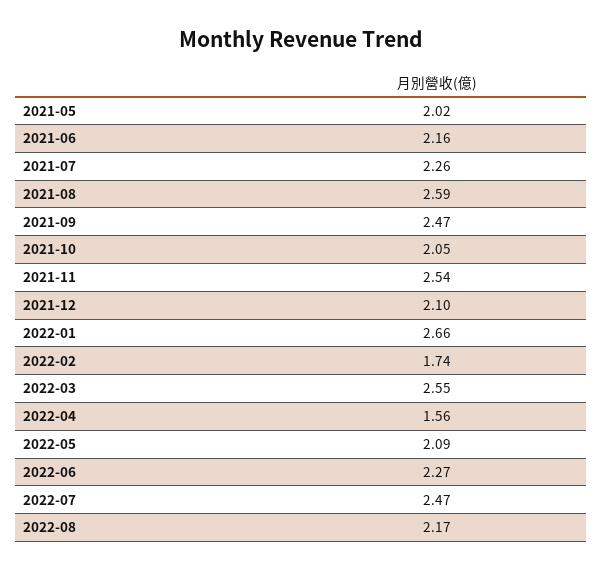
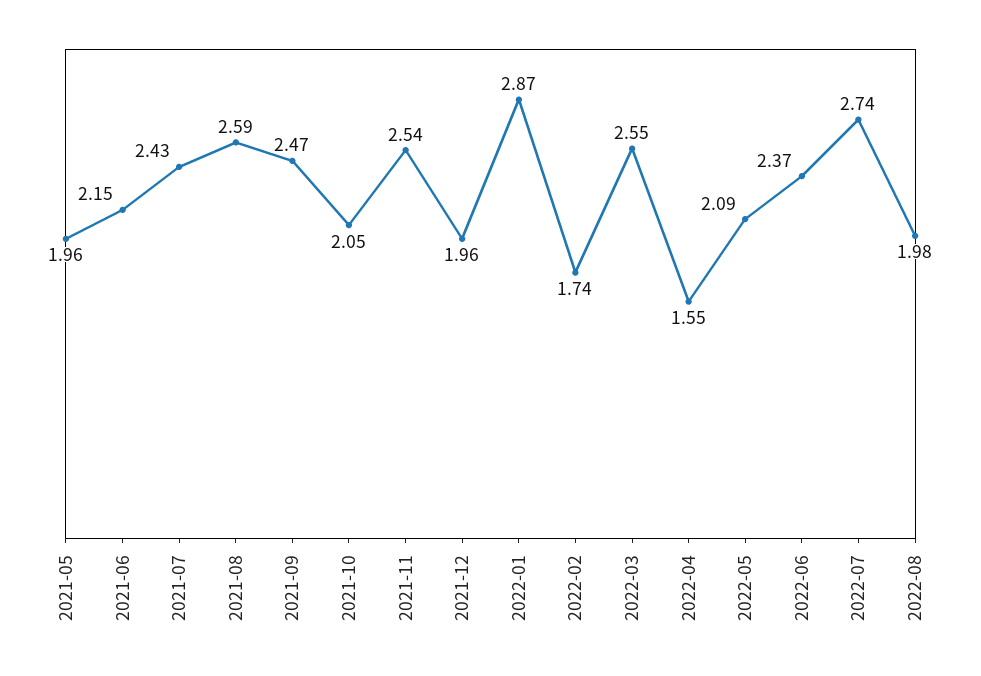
2021-05: 2.02 -> 1.96
2021-06: 2.16 -> 2.15
2021-07: 2.26 -> 2.43
2021-12: 2.1 -> 1.96
2022-01: 2.66 -> 2.87
2022-04: 1.56 -> 1.55
2022-06: 2.27 -> 2.37
2022-07: 2.47 -> 2.74
2022-08: 2.17 -> 1.98

